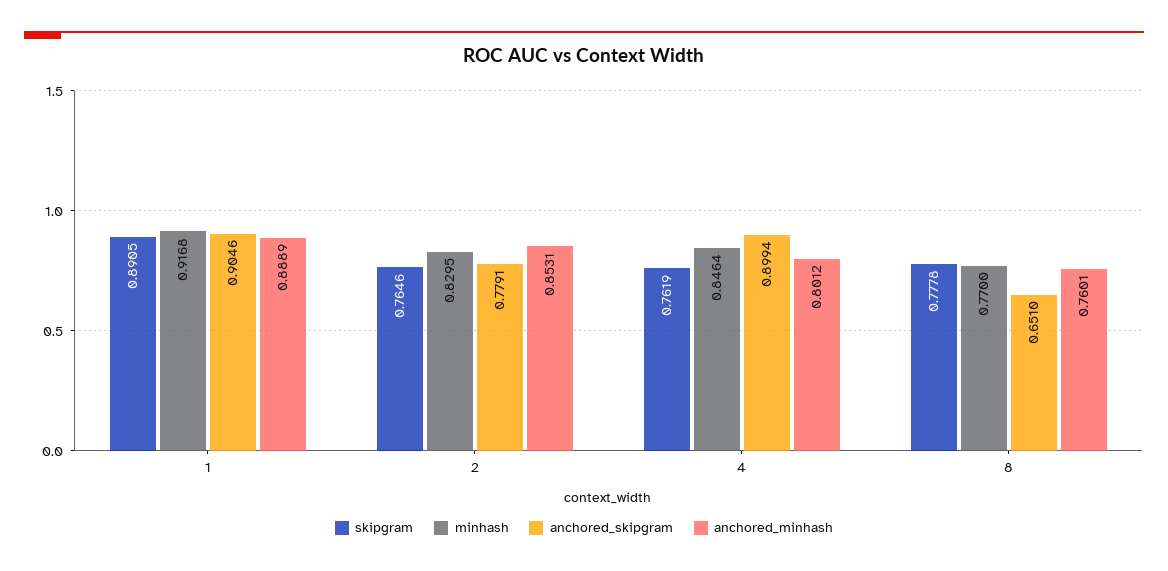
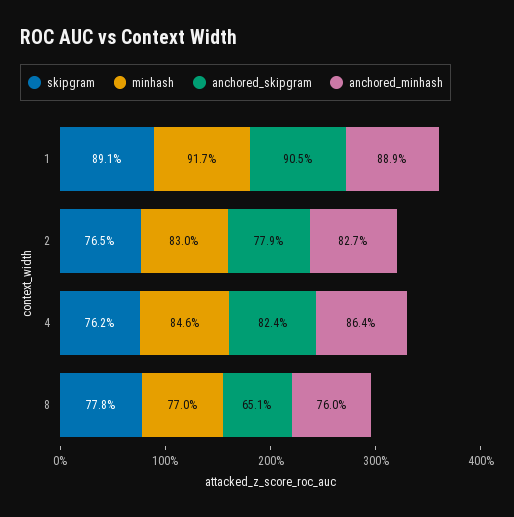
anchored_minhash, 2: 0.8531 -> 0.827
anchored_skipgram, 4: 0.8994 -> 0.824
anchored_minhash, 4: 0.8012 -> 0.864

